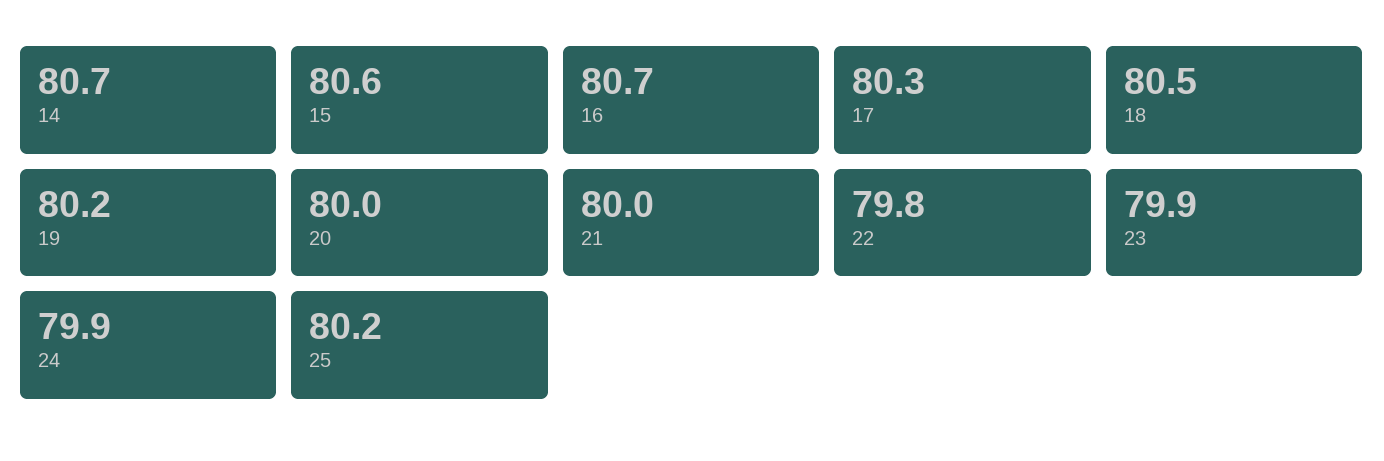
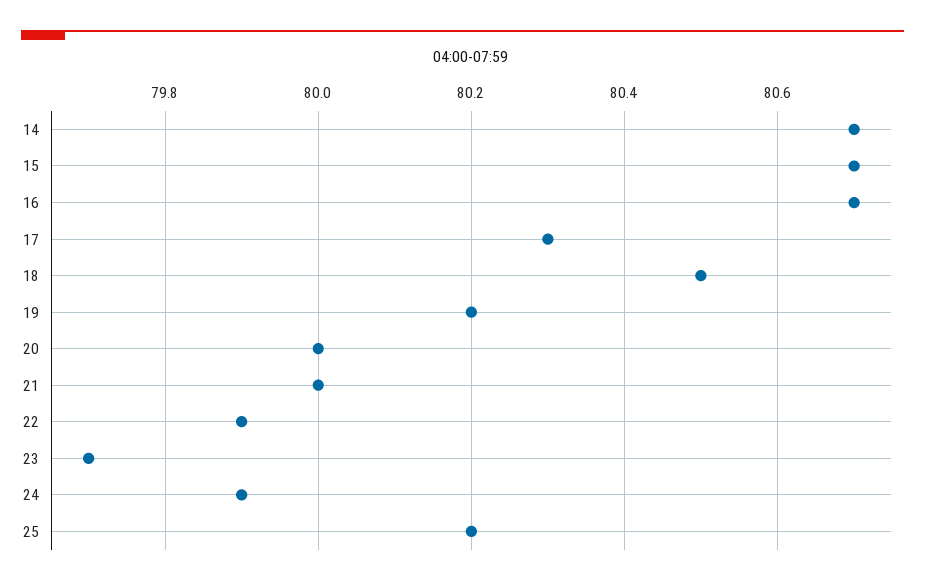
15: 80.6 -> 80.7
22: 79.8 -> 79.9
23: 79.9 -> 79.7

